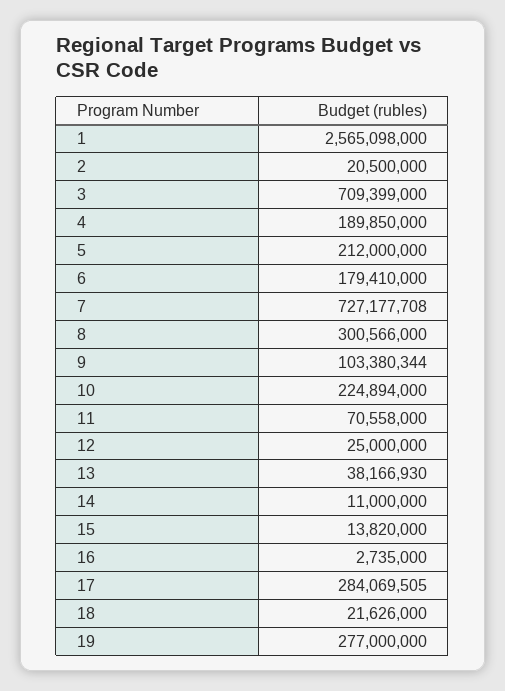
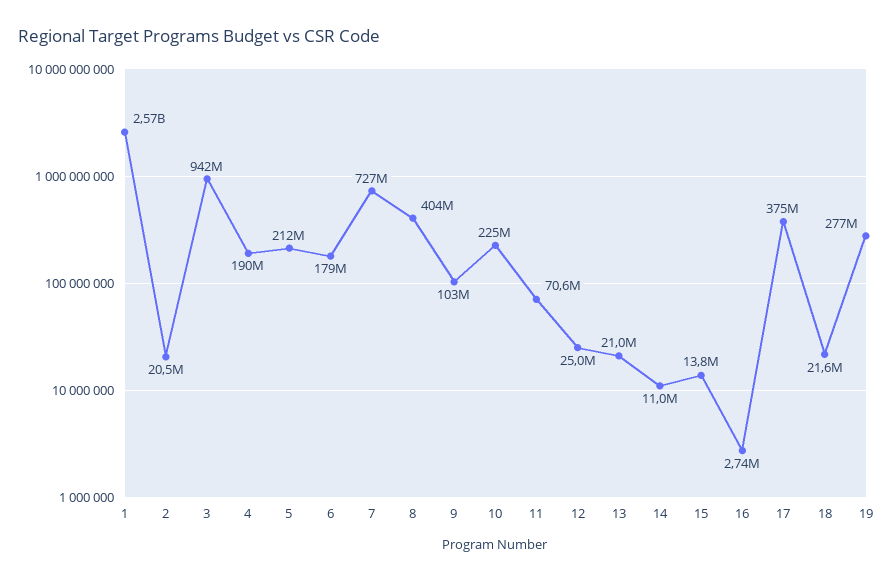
3: 709399000 -> 942000000
8: 300566000 -> 404000000
13: 38166930 -> 21000000
17: 284069505 -> 375000000

